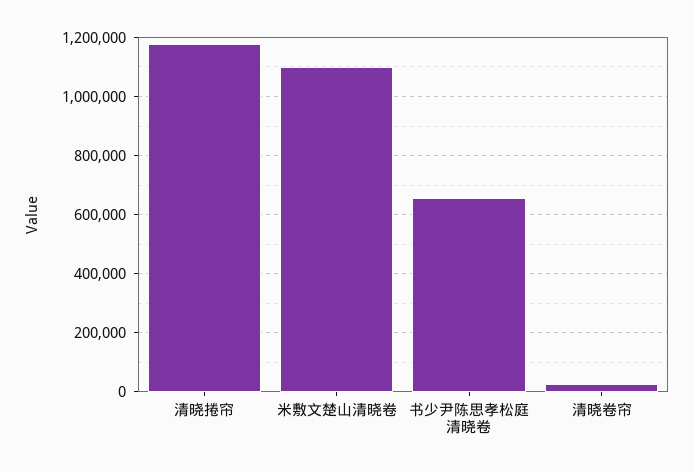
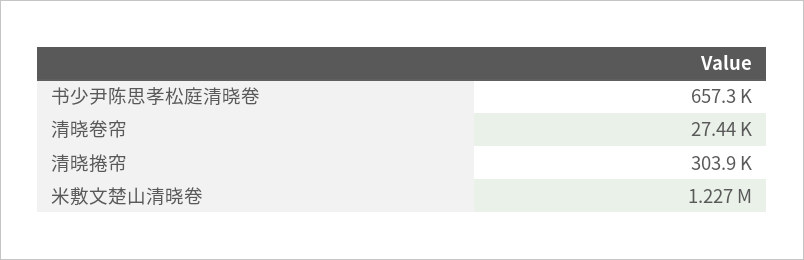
清晓捲帘: 1175000 -> 303900
米敷文楚山清晓卷: 1100000 -> 1227000

